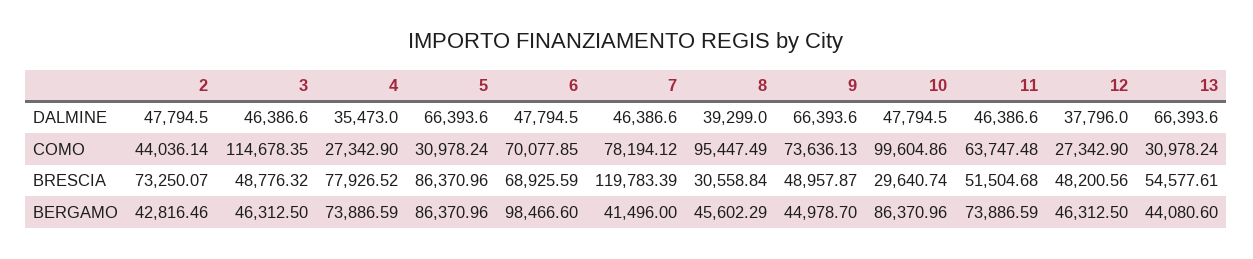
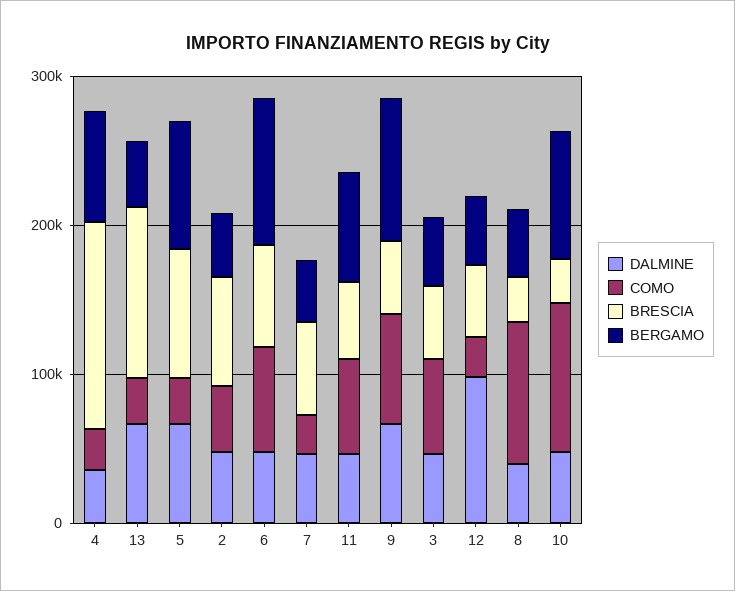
DALMINE, 12: 37796 -> 100000
COMO, 3: 114678.35 -> 60000
COMO, 7: 78194.12 -> 20000
BRESCIA, 4: 77926.52 -> 140000
BRESCIA, 7: 119783.39 -> 60000
BRESCIA, 13: 54577.61 -> 120000
BERGAMO, 9: 44978.7 -> 100000

